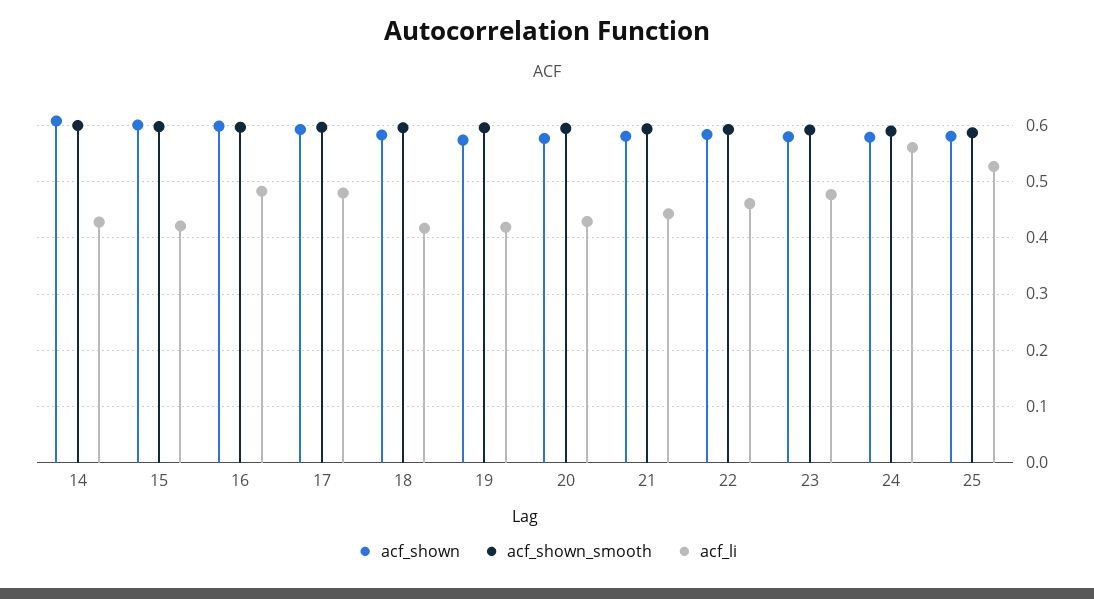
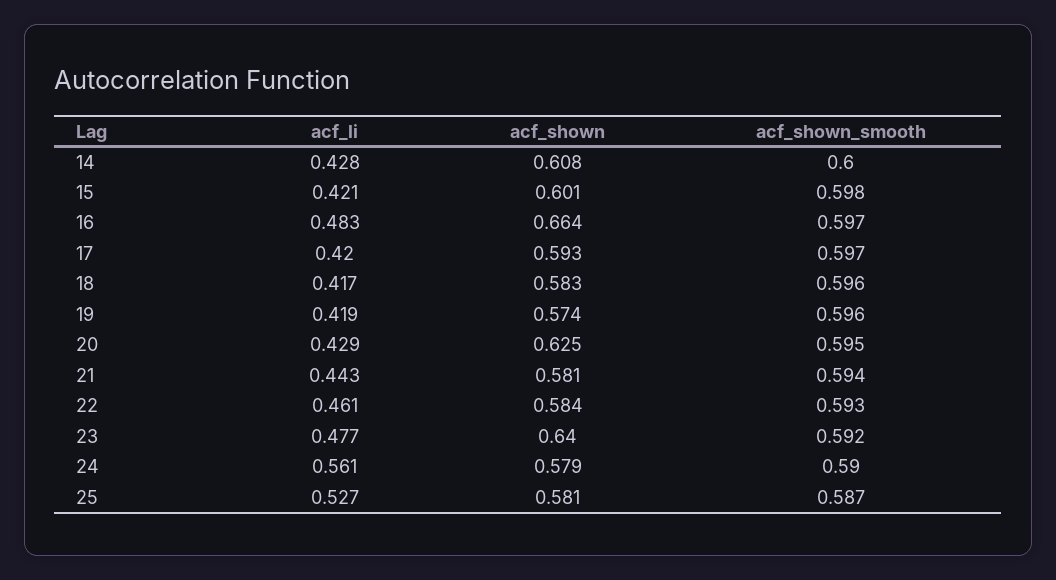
acf_shown, 16: 0.6 -> 0.664
acf_li, 17: 0.48 -> 0.42
acf_shown, 20: 0.58 -> 0.625
acf_shown, 23: 0.58 -> 0.64

